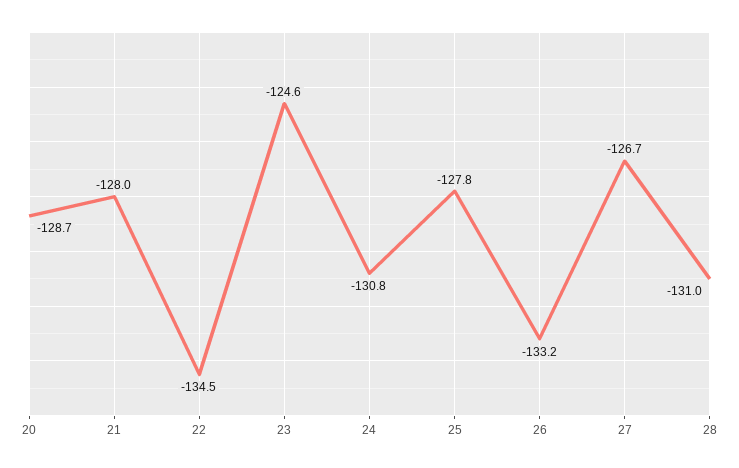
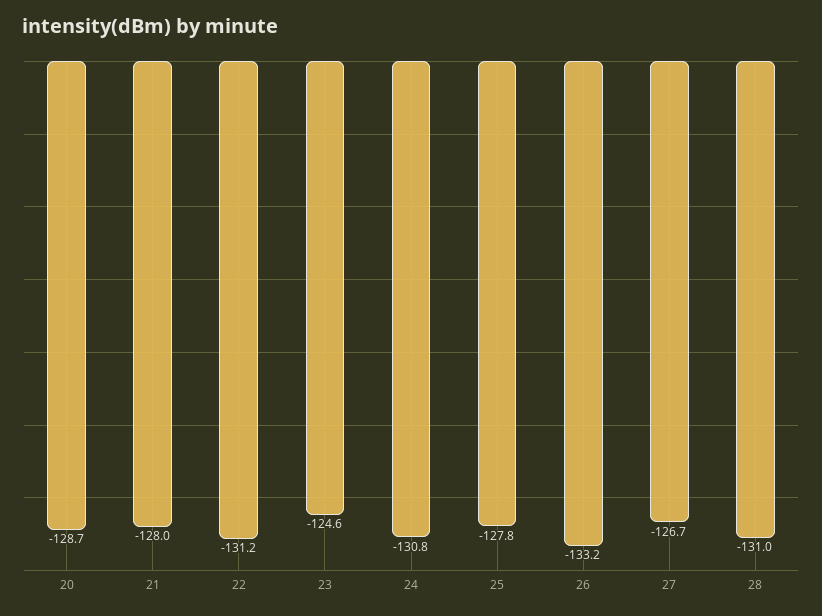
22: -134.5 -> -131.2

